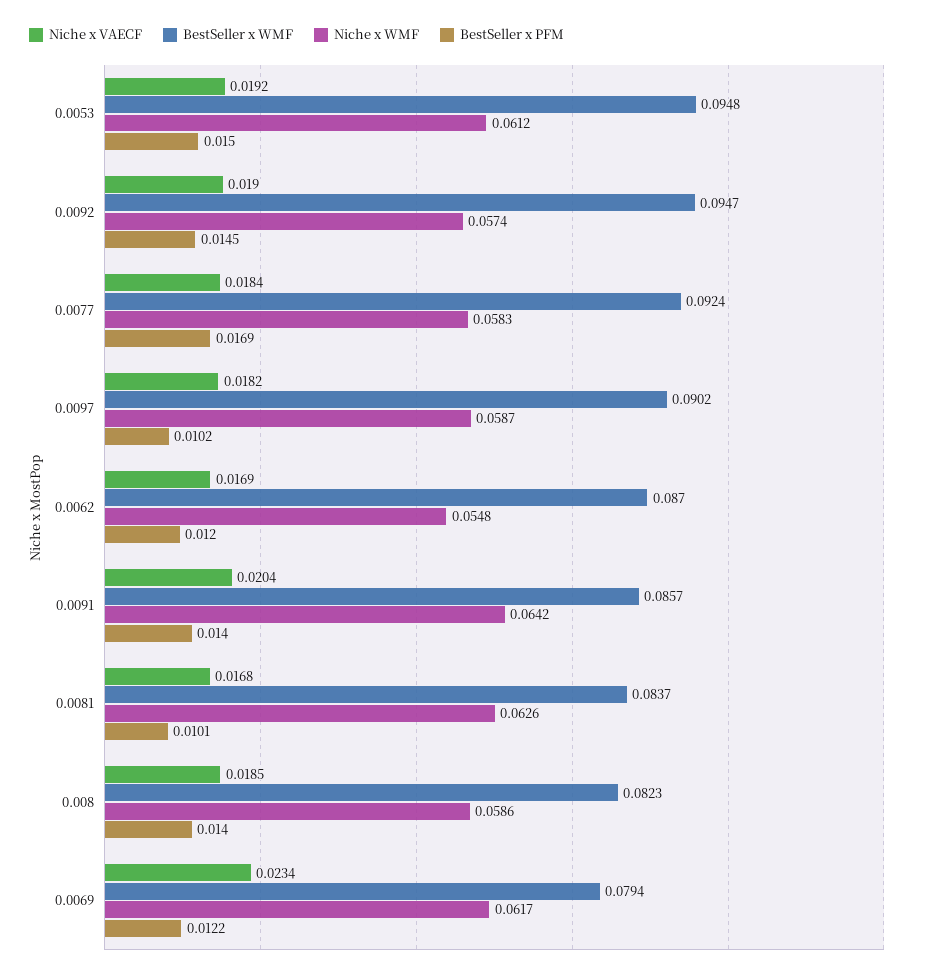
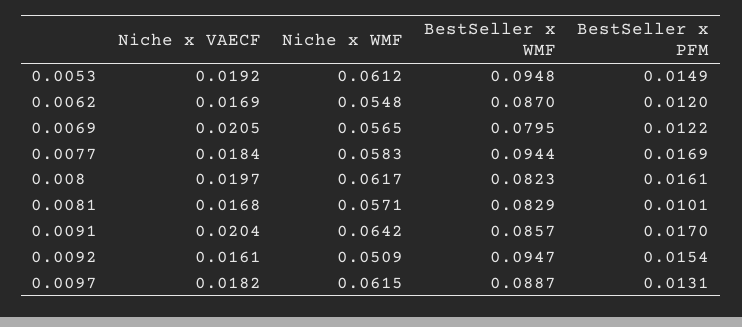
BestSeller x PFM, 0.0053: 0.015 -> 0.0149
Niche x VAECF, 0.0092: 0.019 -> 0.0161
Niche x WMF, 0.0092: 0.0574 -> 0.0509
BestSeller x PFM, 0.0092: 0.0145 -> 0.0154
BestSeller x WMF, 0.0077: 0.0924 -> 0.0944
BestSeller x WMF, 0.0097: 0.0902 -> 0.0887
Niche x WMF, 0.0097: 0.0587 -> 0.0615
BestSeller x PFM, 0.0097: 0.0102 -> 0.0131
BestSeller x PFM, 0.0091: 0.014 -> 0.017
BestSeller x WMF, 0.0081: 0.0837 -> 0.0829
Niche x WMF, 0.0081: 0.0626 -> 0.0571
Niche x VAECF, 0.008: 0.0185 -> 0.0197
Niche x WMF, 0.008: 0.0586 -> 0.0617
BestSeller x PFM, 0.008: 0.014 -> 0.0161
Niche x VAECF, 0.0069: 0.0234 -> 0.0205
BestSeller x WMF, 0.0069: 0.0794 -> 0.0795
Niche x WMF, 0.0069: 0.0617 -> 0.0565

